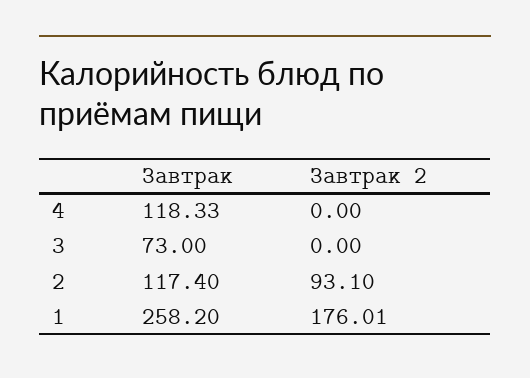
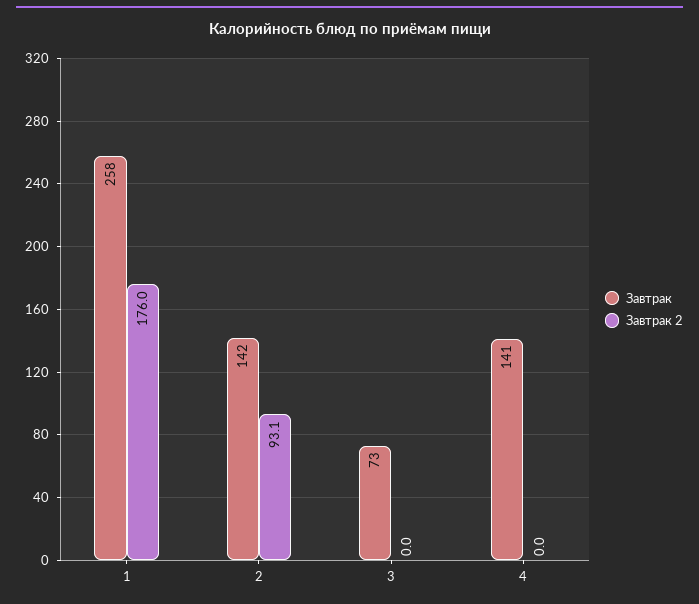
Завтрак, 4: 118.33 -> 141
Завтрак, 2: 117.4 -> 142

